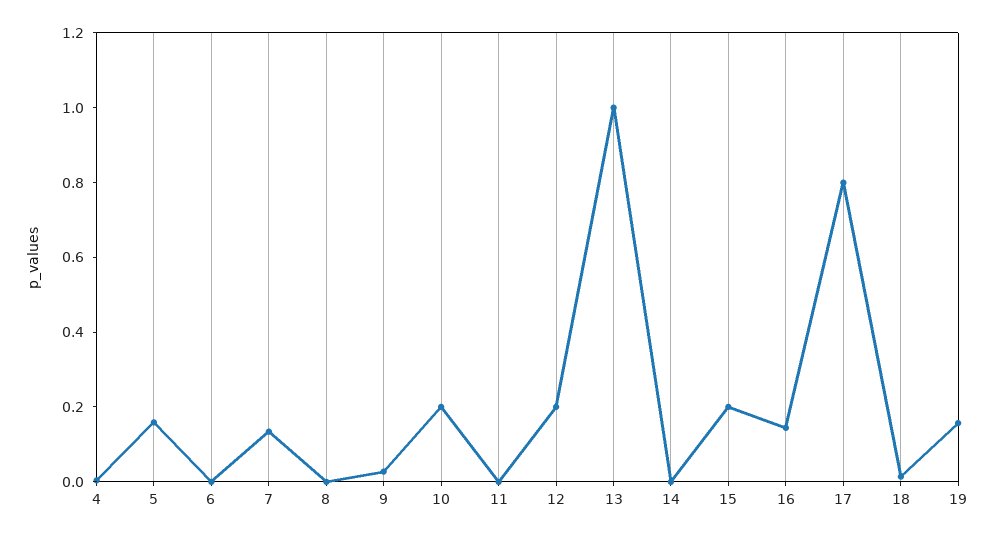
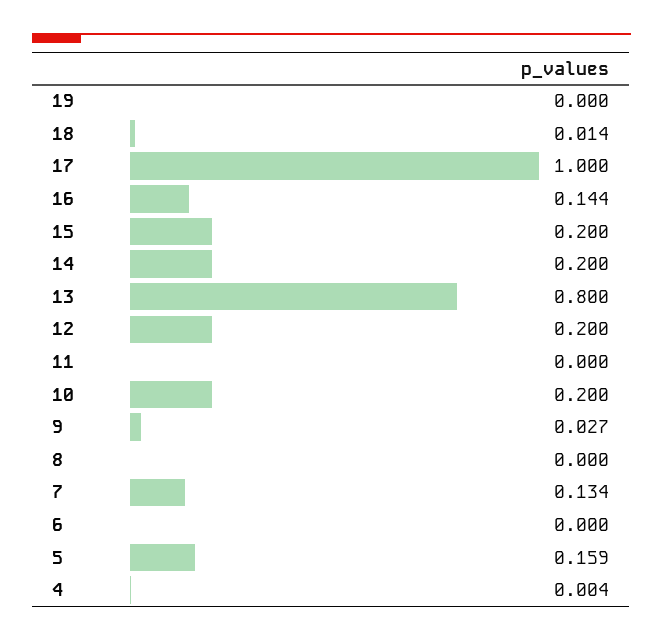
13: 1 -> 0.8
14: 0 -> 0.2
17: 0.8 -> 1
19: 0.15 -> 0

